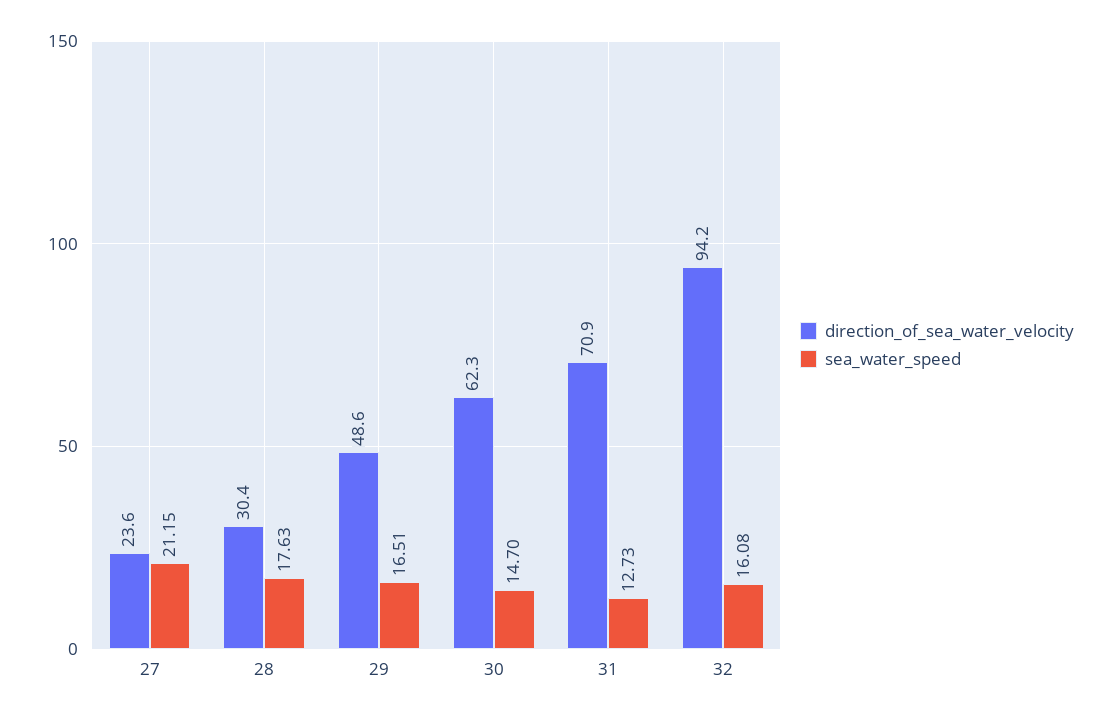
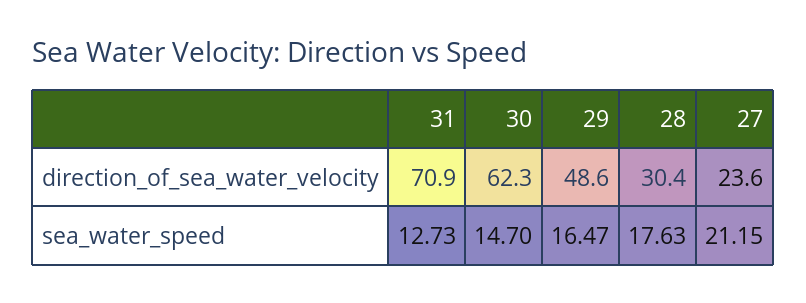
sea_water_speed, 29: 16.51 -> 16.47
direction_of_sea_water_velocity, 32: 94.2 -> none
sea_water_speed, 32: 16.08 -> none

